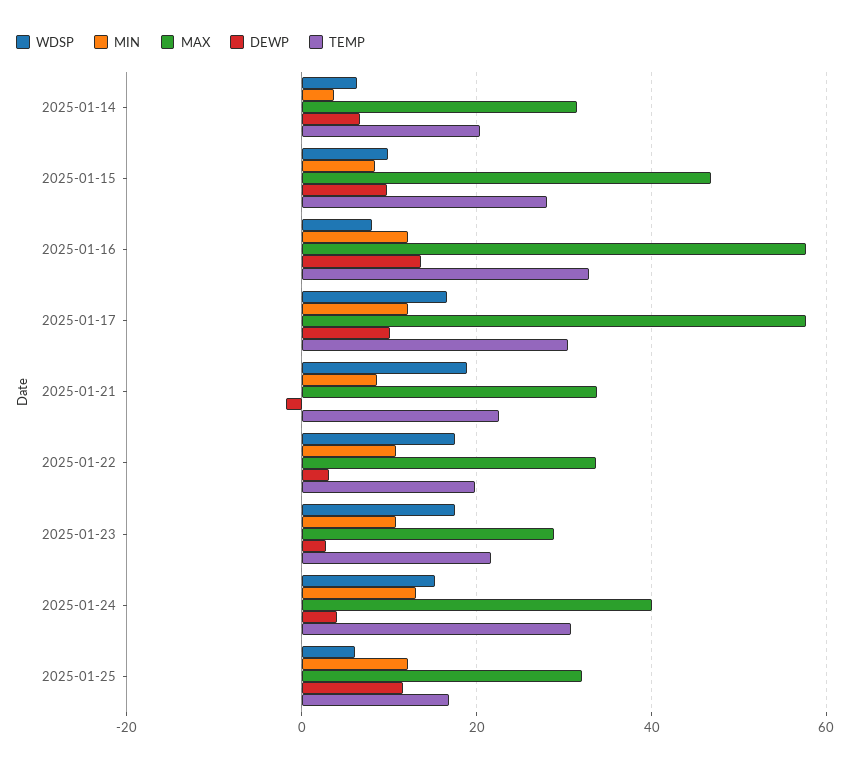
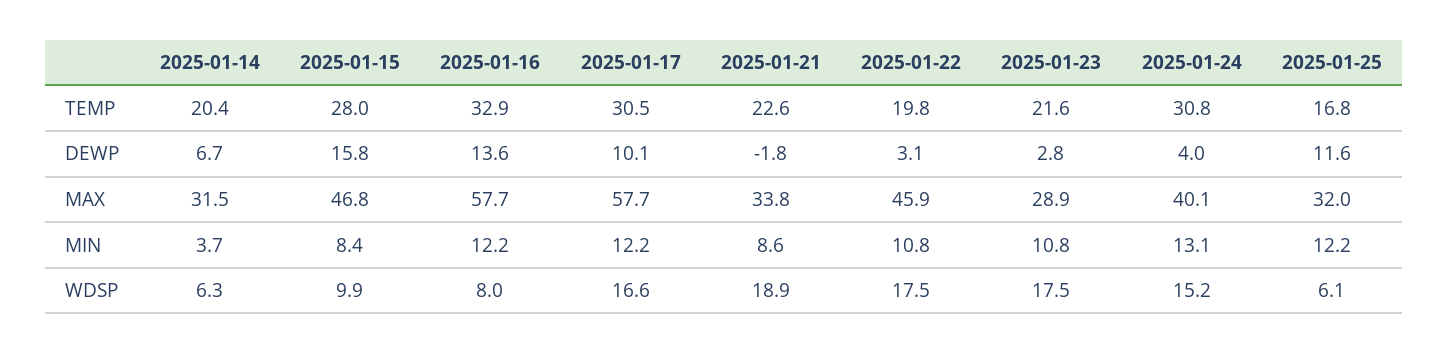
DEWP, 2025-01-15: 10 -> 15.8
MAX, 2025-01-22: 34 -> 45.9

